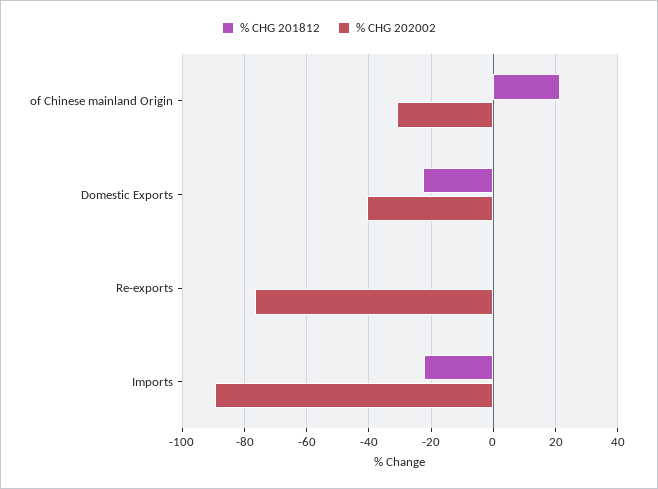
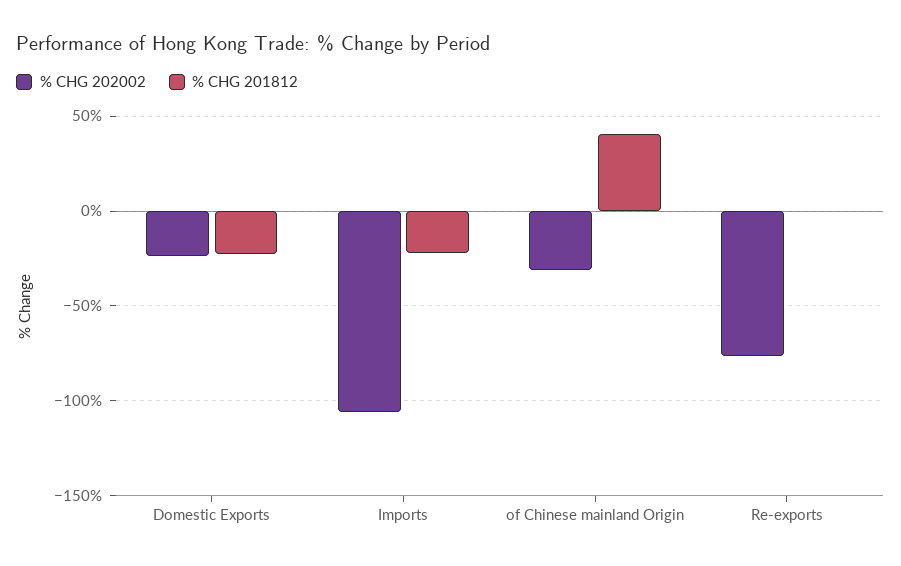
% CHG 201812, of Chinese mainland Origin: 22 -> 40
% CHG 202002, Domestic Exports: -40 -> -25
% CHG 202002, Imports: -90 -> -105

